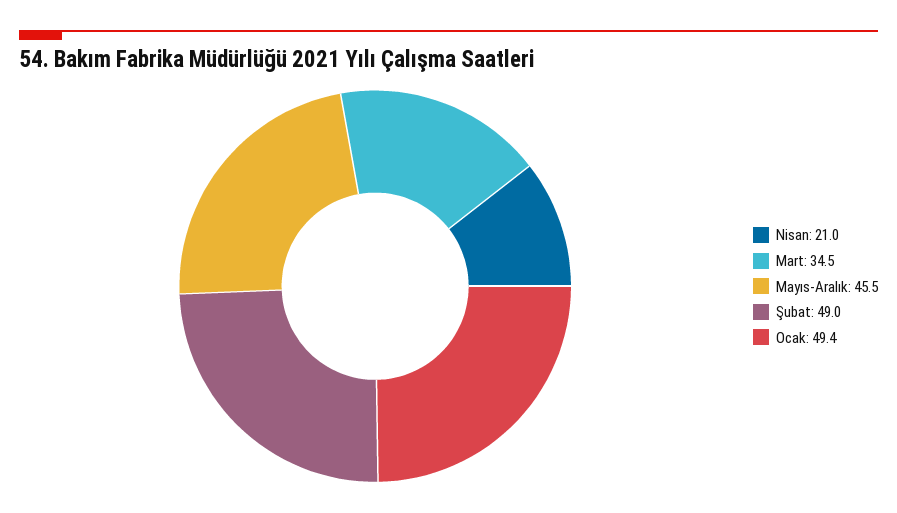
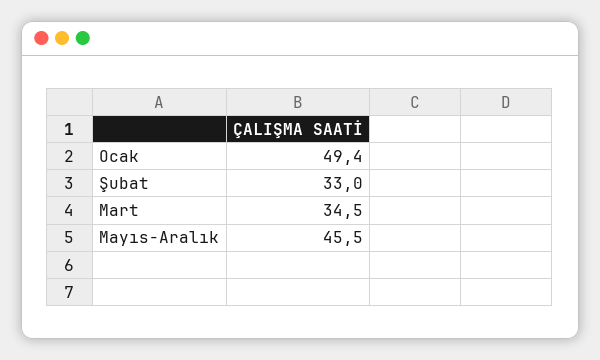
Nisan: 21 -> none
Şubat: 49 -> 33

